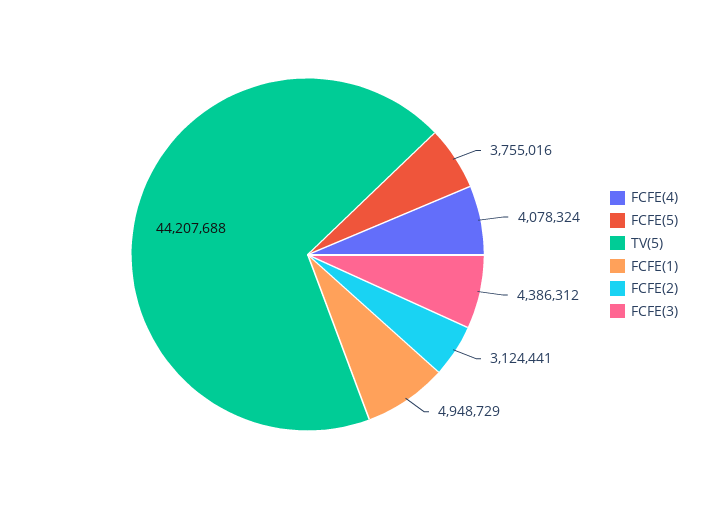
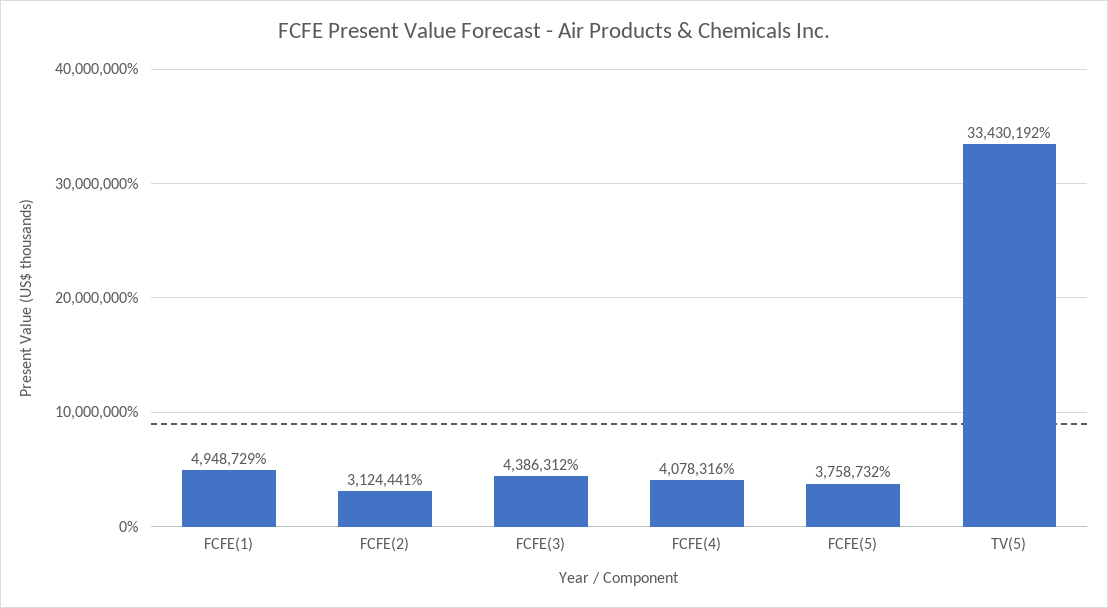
FCFE(4): 4078324 -> 4078316
FCFE(5): 3755016 -> 3758732
TV(5): 44207688 -> 33430192

